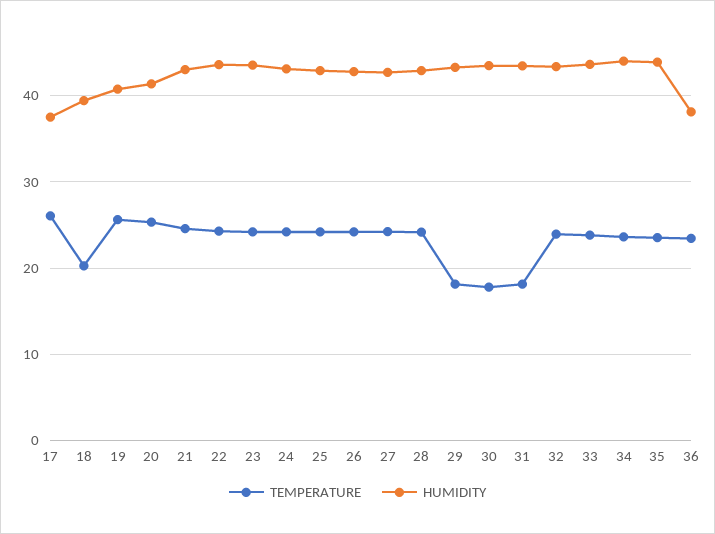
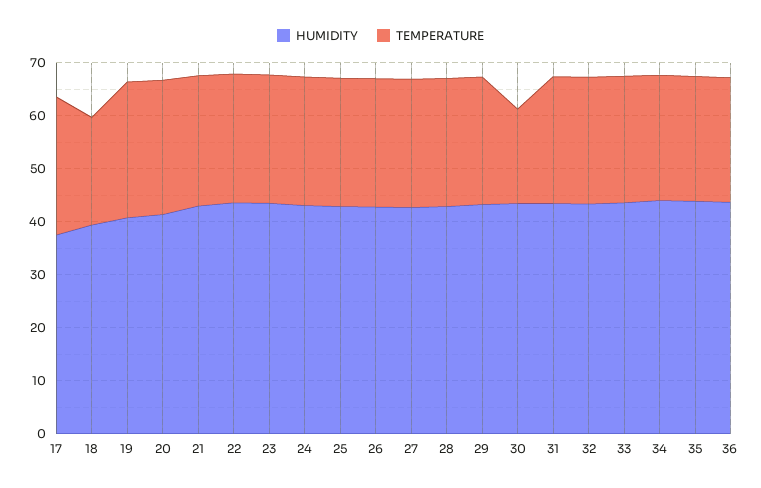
TEMPERATURE, 29: 18 -> 24
TEMPERATURE, 31: 18 -> 24
HUMIDITY, 36: 38 -> 44

